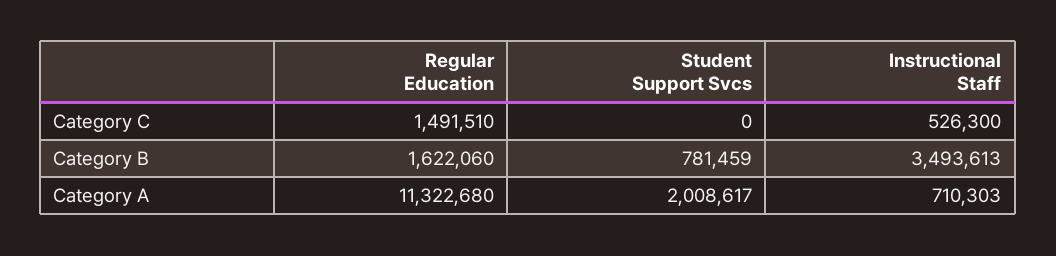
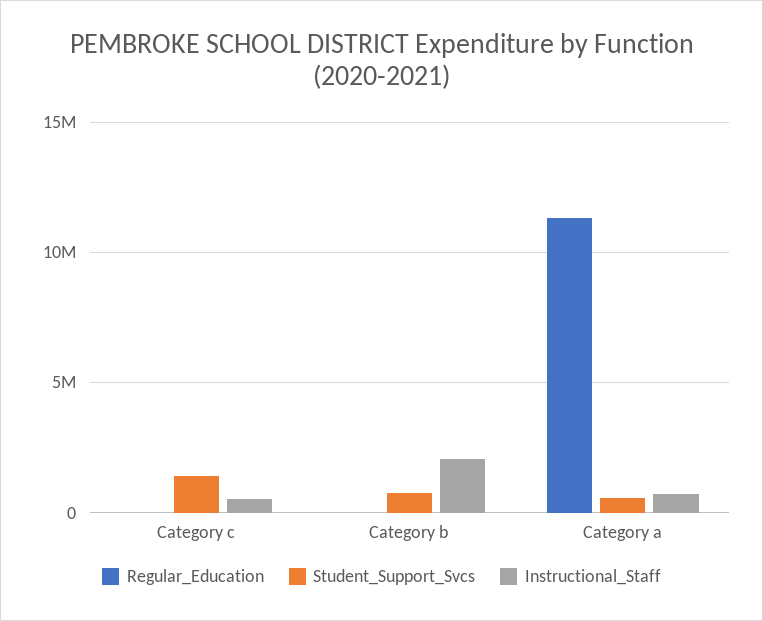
Regular Education, Category C: 1491510 -> 0
Student Support Svcs, Category C: 0 -> 1500000
Regular Education, Category B: 1622060 -> 0
Instructional Staff, Category B: 3493613 -> 2000000
Student Support Svcs, Category A: 2008617 -> 500000

